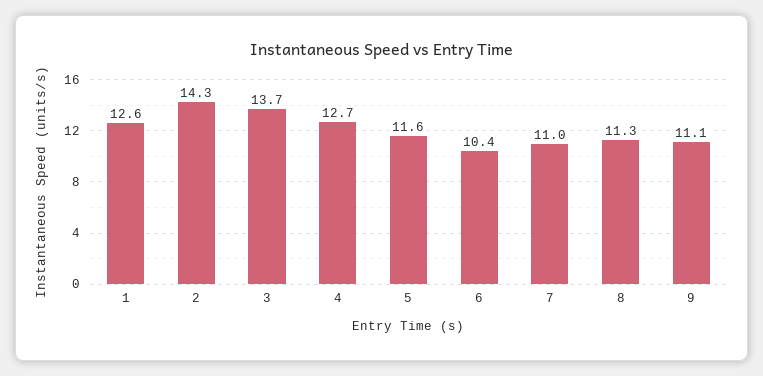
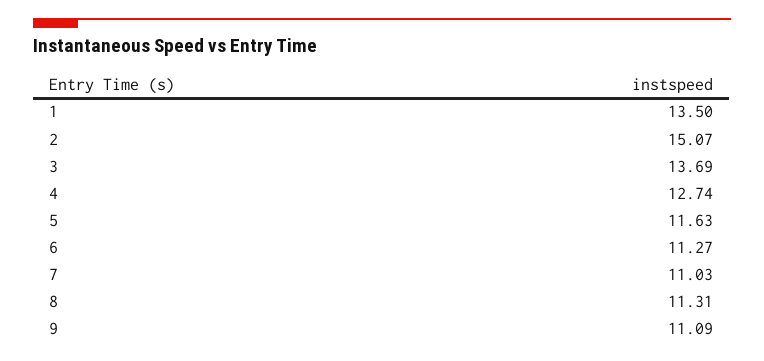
1: 12.6 -> 13.5
2: 14.3 -> 15.07
6: 10.4 -> 11.27

